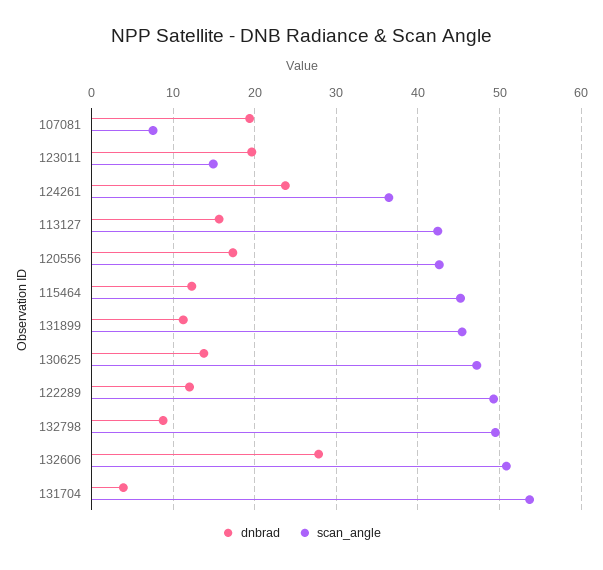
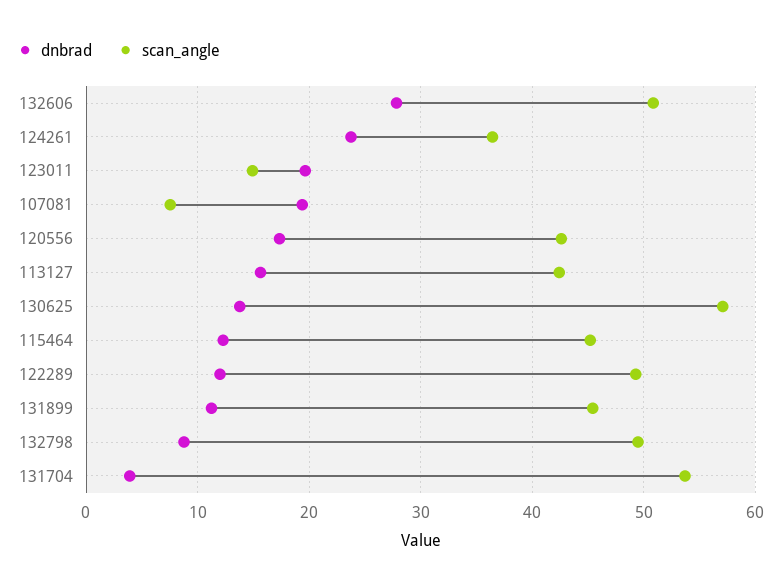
scan_angle, 130625: 47 -> 57

